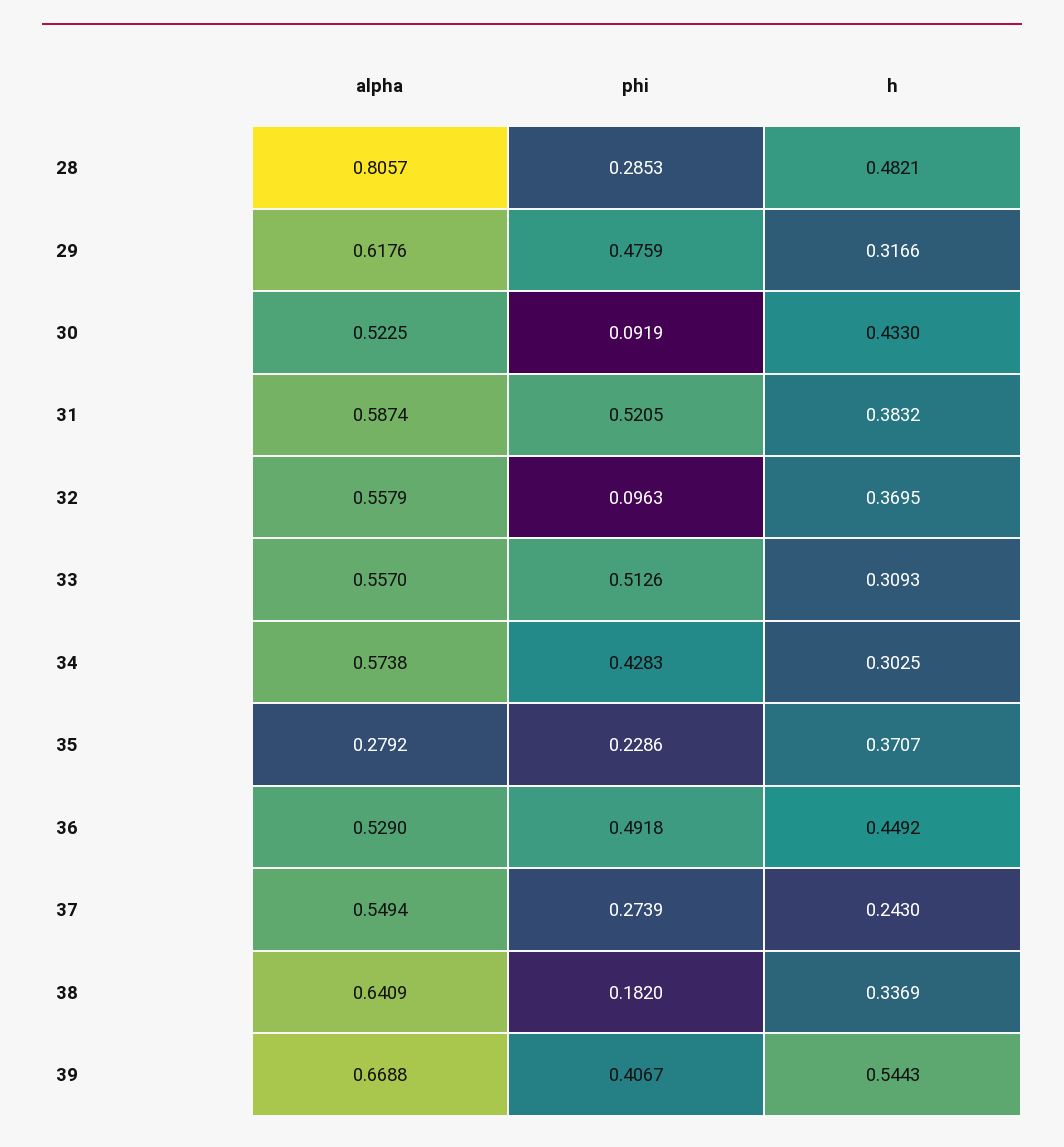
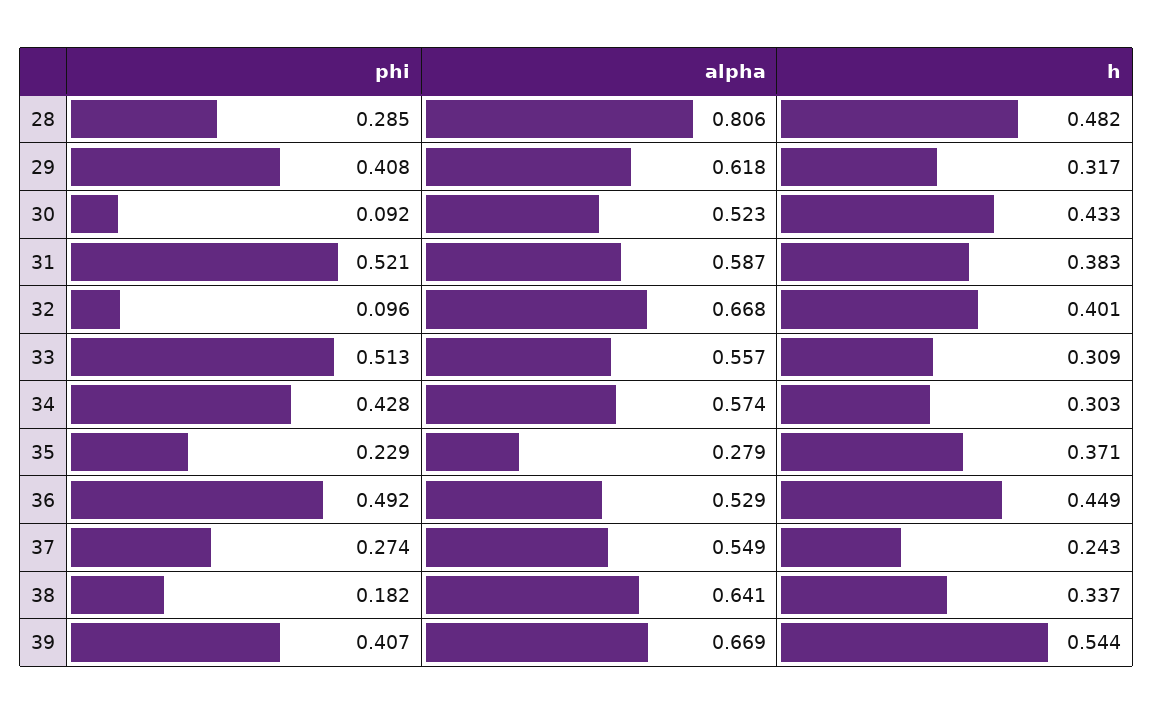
phi, 29: 0.4759 -> 0.408
alpha, 32: 0.5579 -> 0.668
h, 32: 0.3695 -> 0.401

